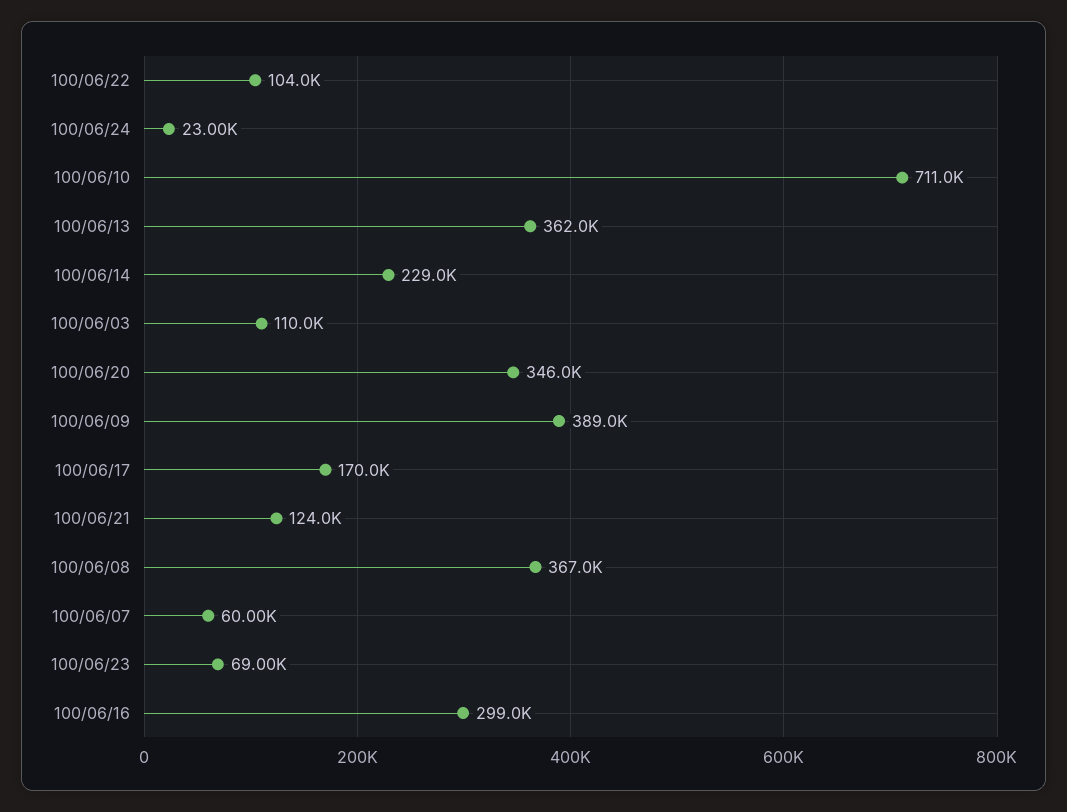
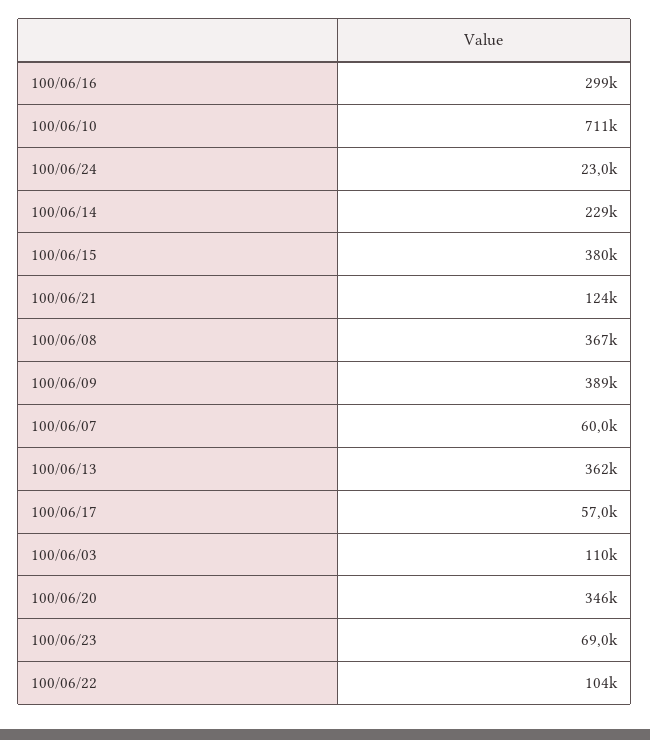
100/06/17: 170000 -> 57000
100/06/15: none -> 380000

